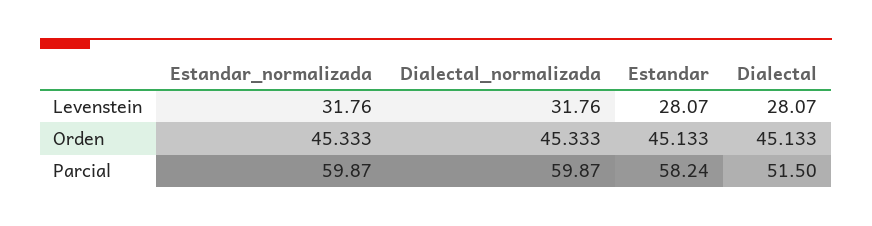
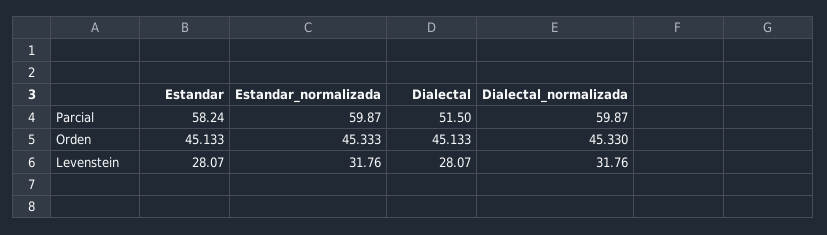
Dialectal_normalizada, Orden: 45.333 -> 45.33

